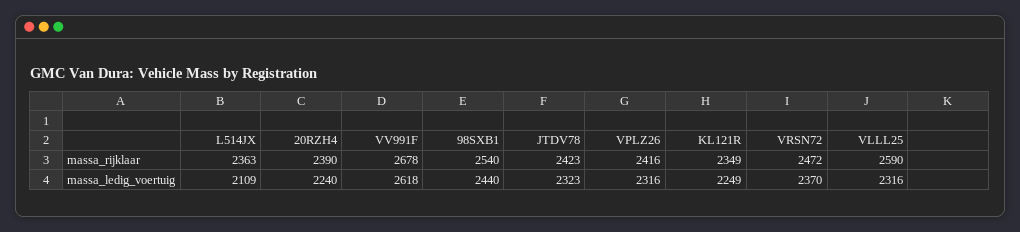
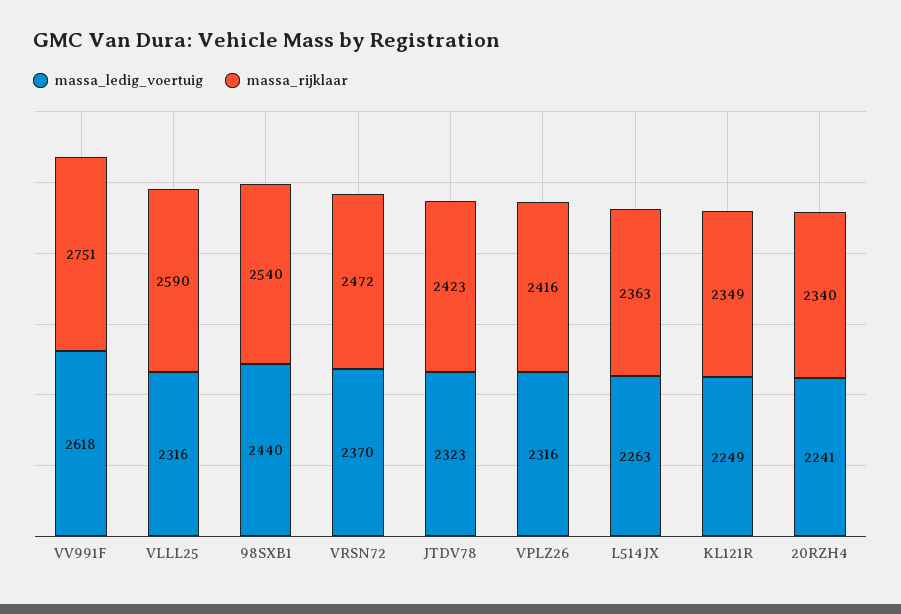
massa_rijklaar, 20RZH4: 2390 -> 2340
massa_rijklaar, VV991F: 2678 -> 2751
massa_ledig_voertuig, L514JX: 2109 -> 2263
massa_ledig_voertuig, 20RZH4: 2240 -> 2241

